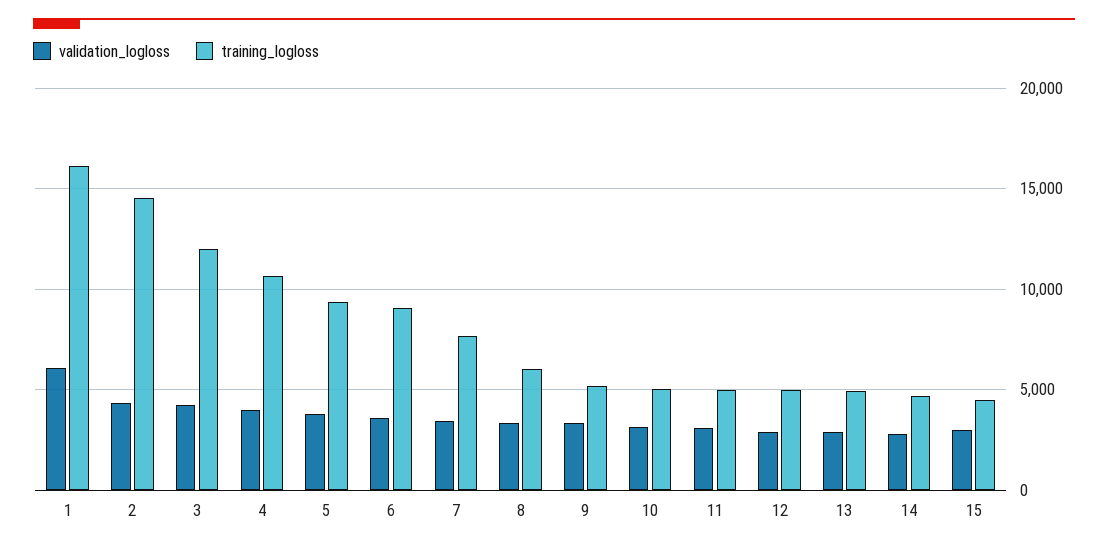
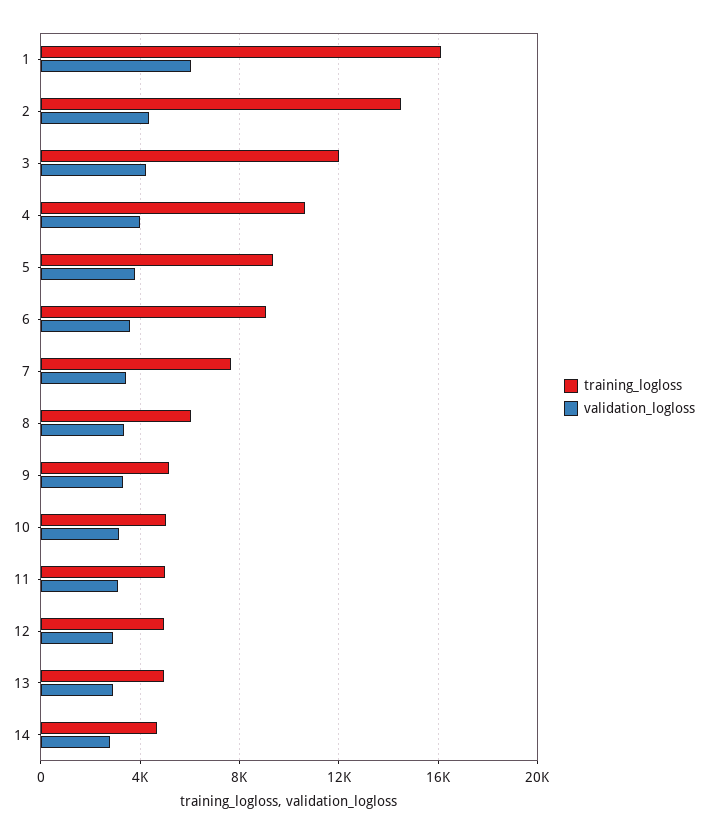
validation_logloss, 15: 3000 -> none
training_logloss, 15: 4500 -> none

